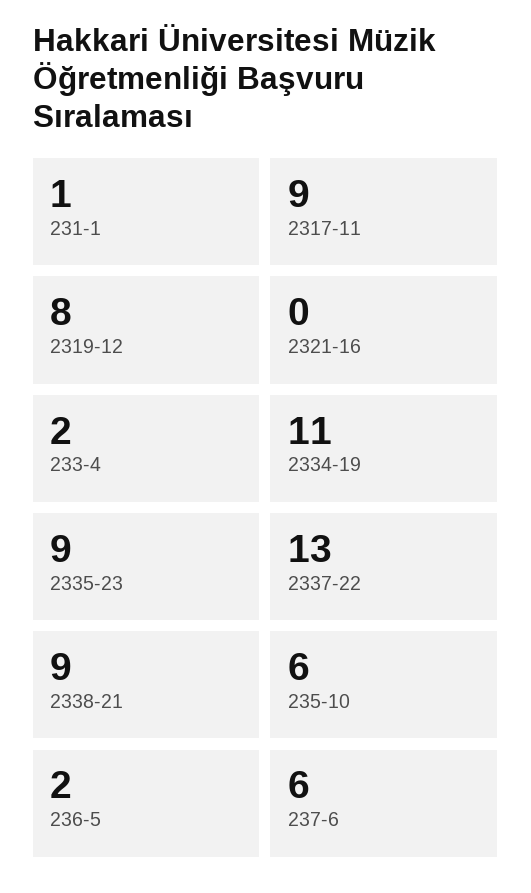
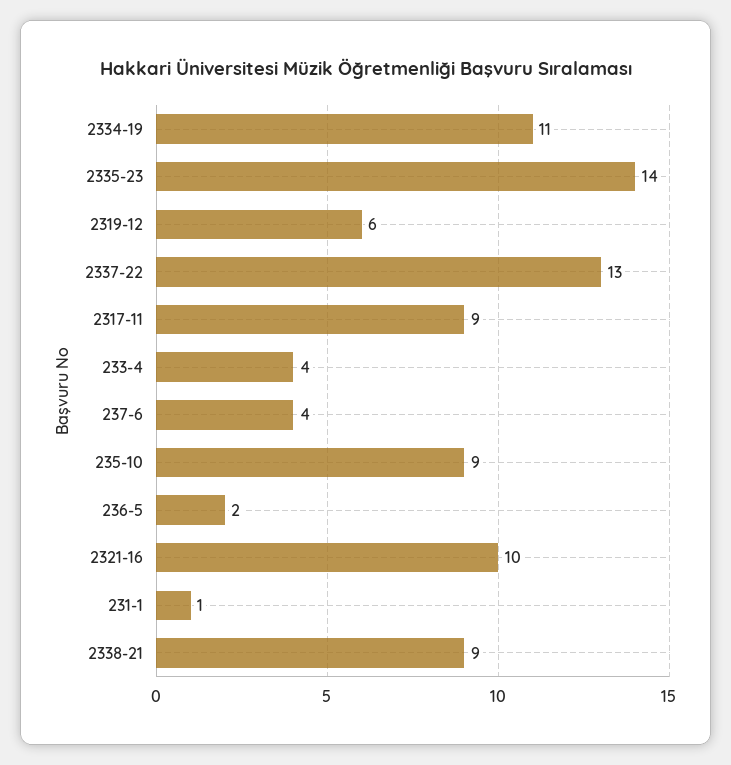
2319-12: 8 -> 6
2321-16: 0 -> 10
233-4: 2 -> 4
2335-23: 9 -> 14
235-10: 6 -> 9
237-6: 6 -> 4

